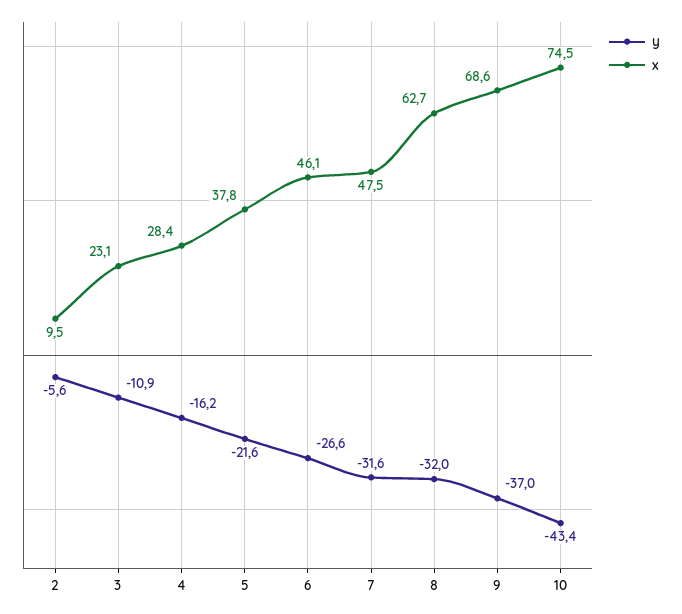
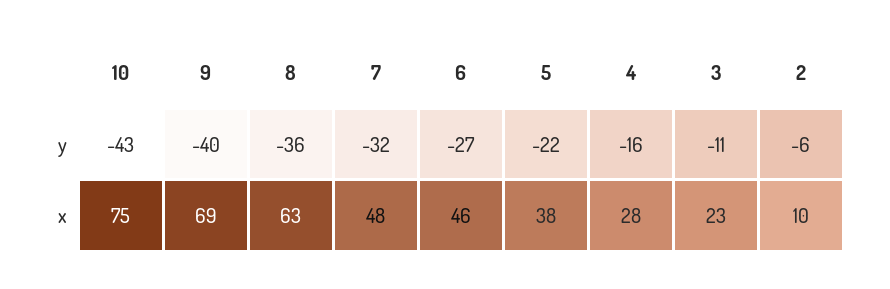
y, 8: -32 -> -36
y, 9: -37 -> -40

